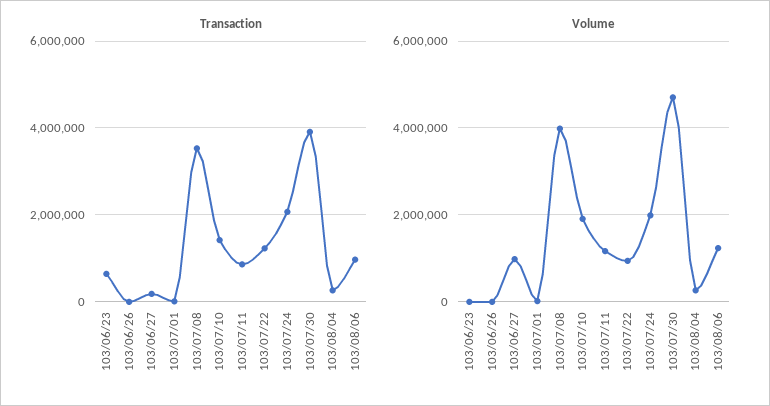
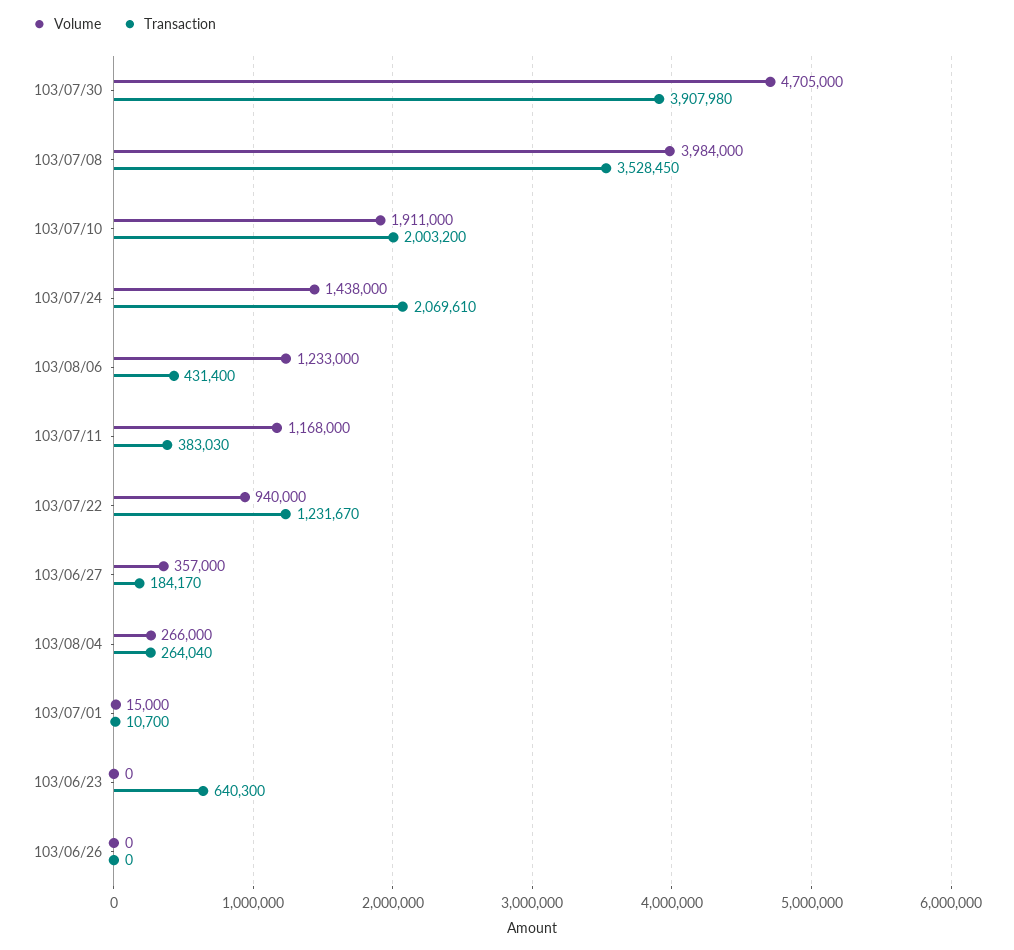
Transaction, 103/07/10: 1400000 -> 2003200
Transaction, 103/07/11: 800000 -> 383030
Transaction, 103/08/06: 1000000 -> 431400
Volume, 103/06/27: 1000000 -> 357000
Volume, 103/07/24: 2000000 -> 1438000

